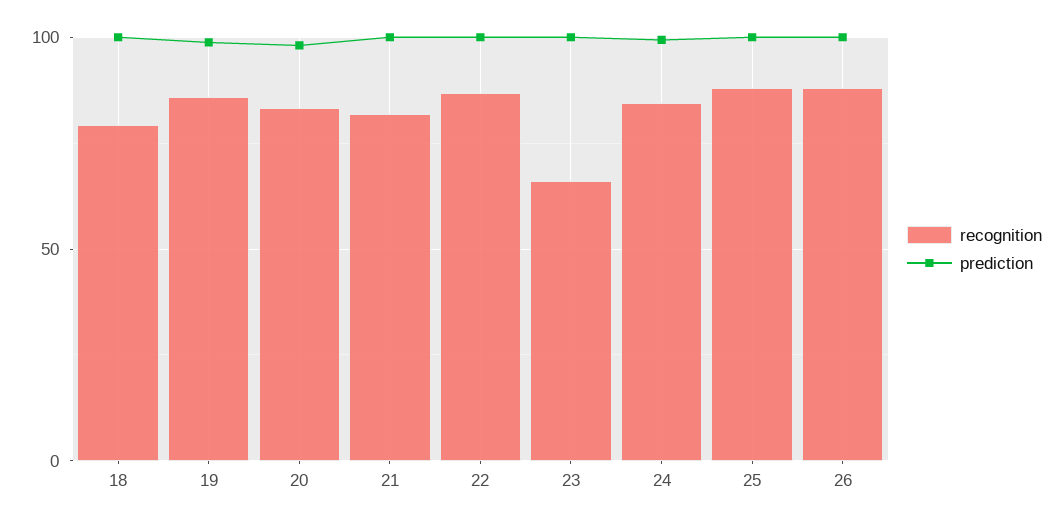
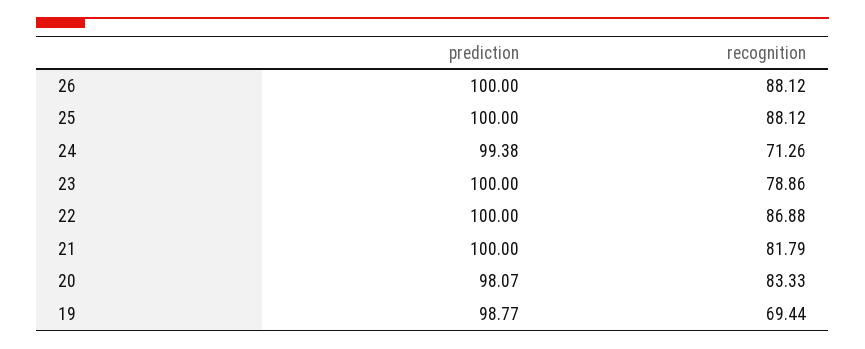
recognition, 18: 80 -> none
prediction, 18: 100 -> none
recognition, 19: 85 -> 69.44
recognition, 23: 65 -> 78.86
recognition, 24: 85 -> 71.26

